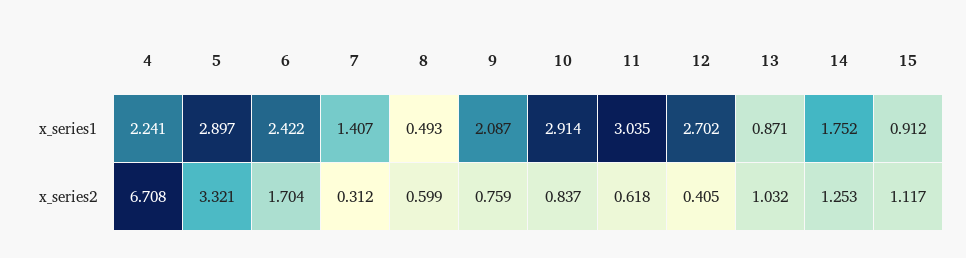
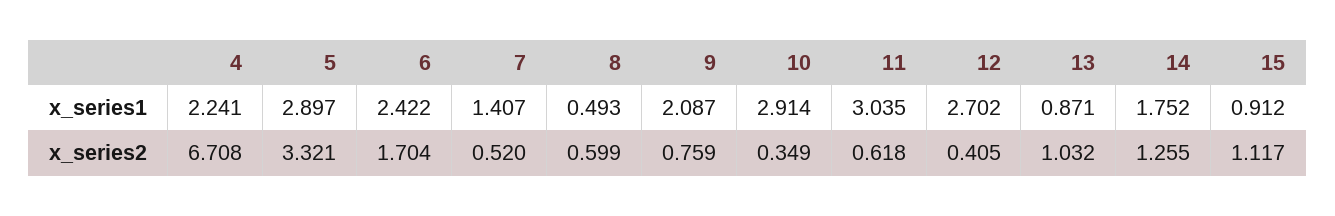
7, x_series2: 0.312 -> 0.52
10, x_series2: 0.837 -> 0.349
14, x_series2: 1.253 -> 1.255

